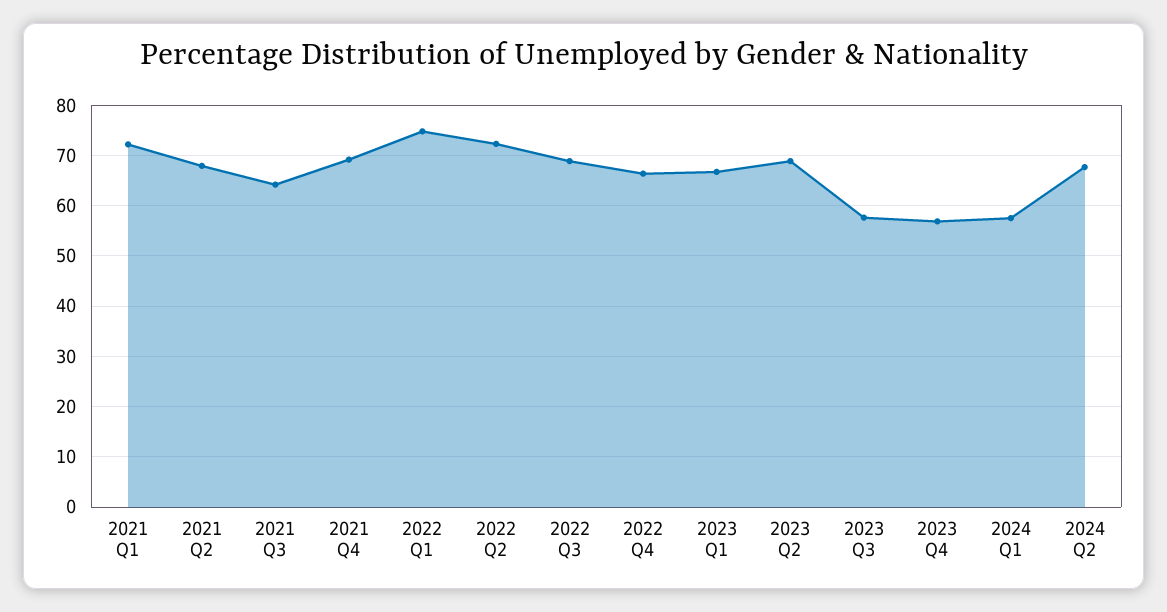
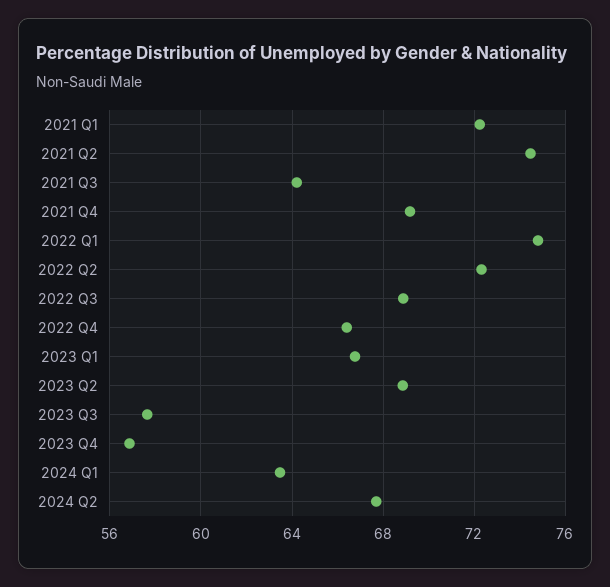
2021 Q2: 68 -> 74.5
2024 Q1: 58 -> 63.5

